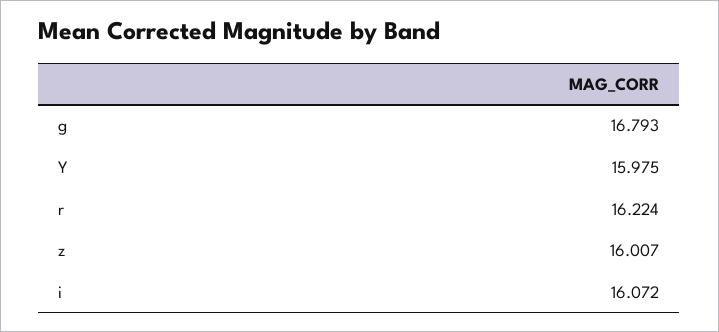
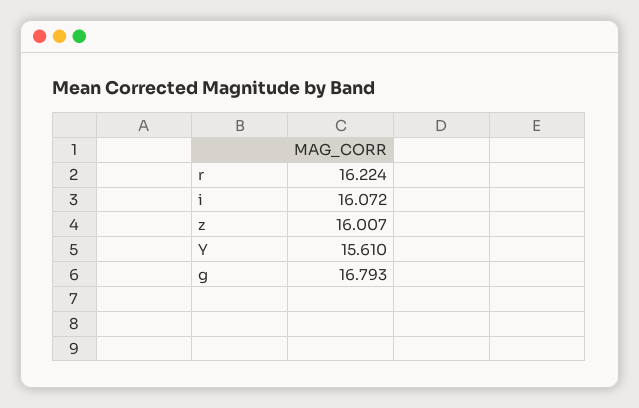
Y: 15.975 -> 15.61

